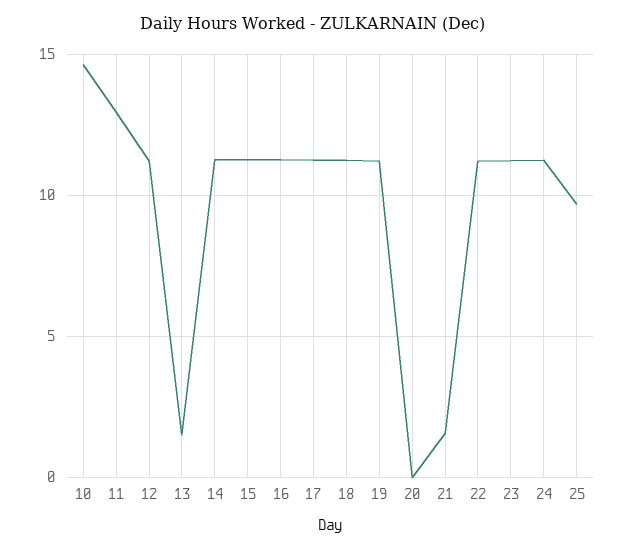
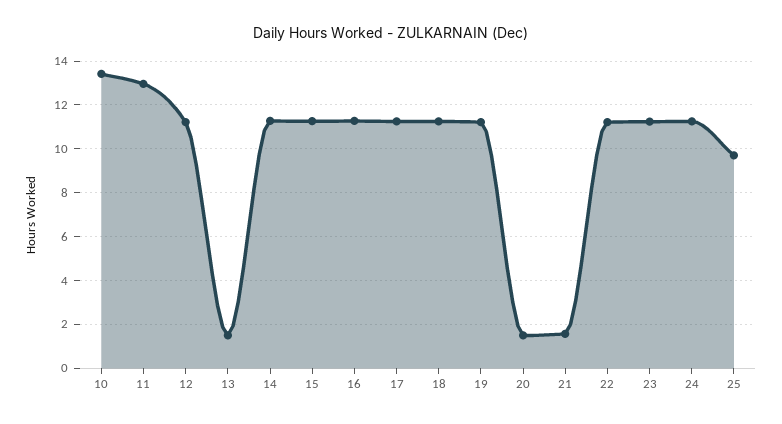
10: 14.5 -> 13.5
20: 0 -> 1.5

